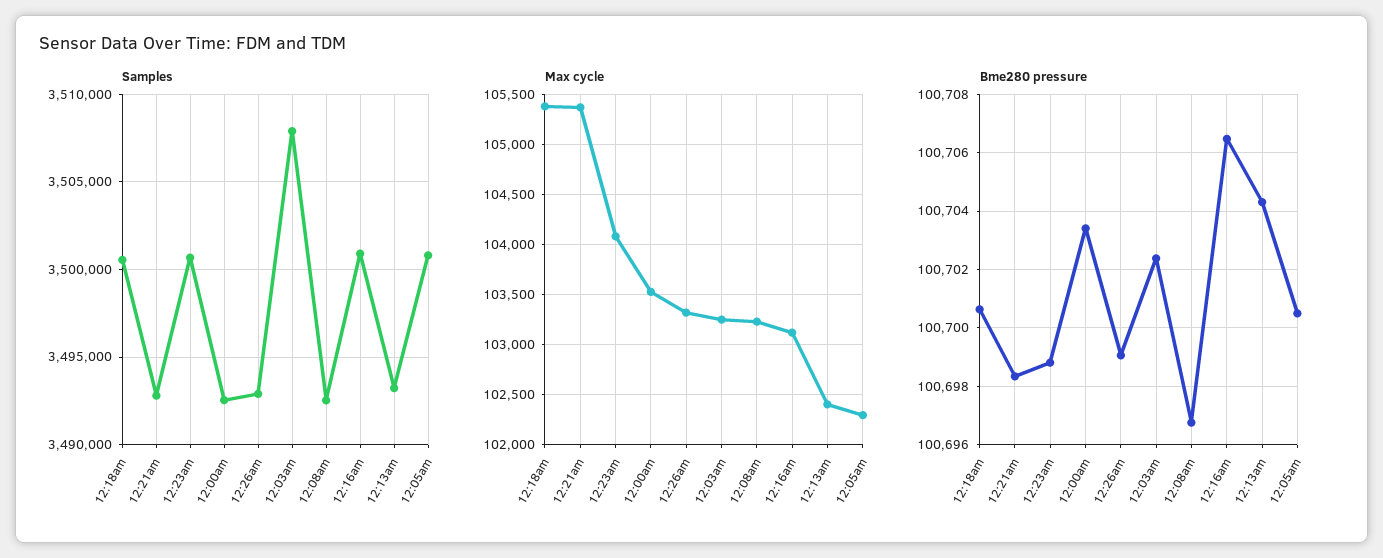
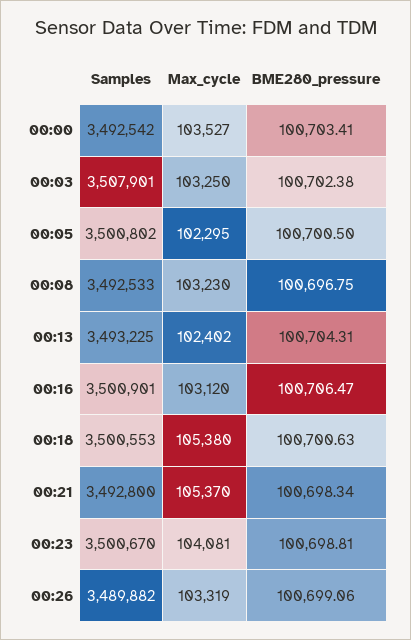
Samples, 12:26am: 3493000 -> 3489882

